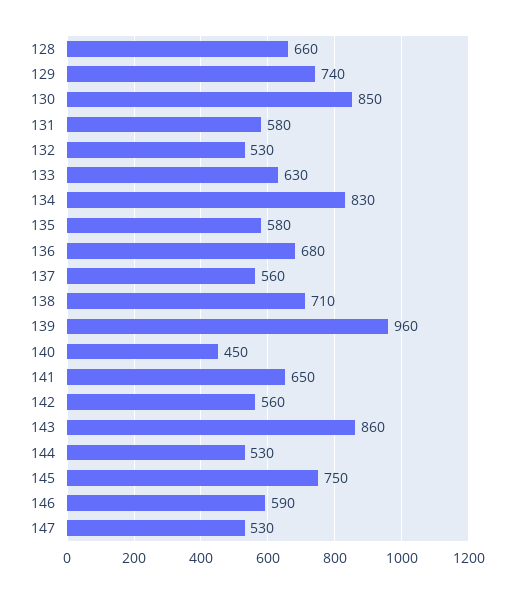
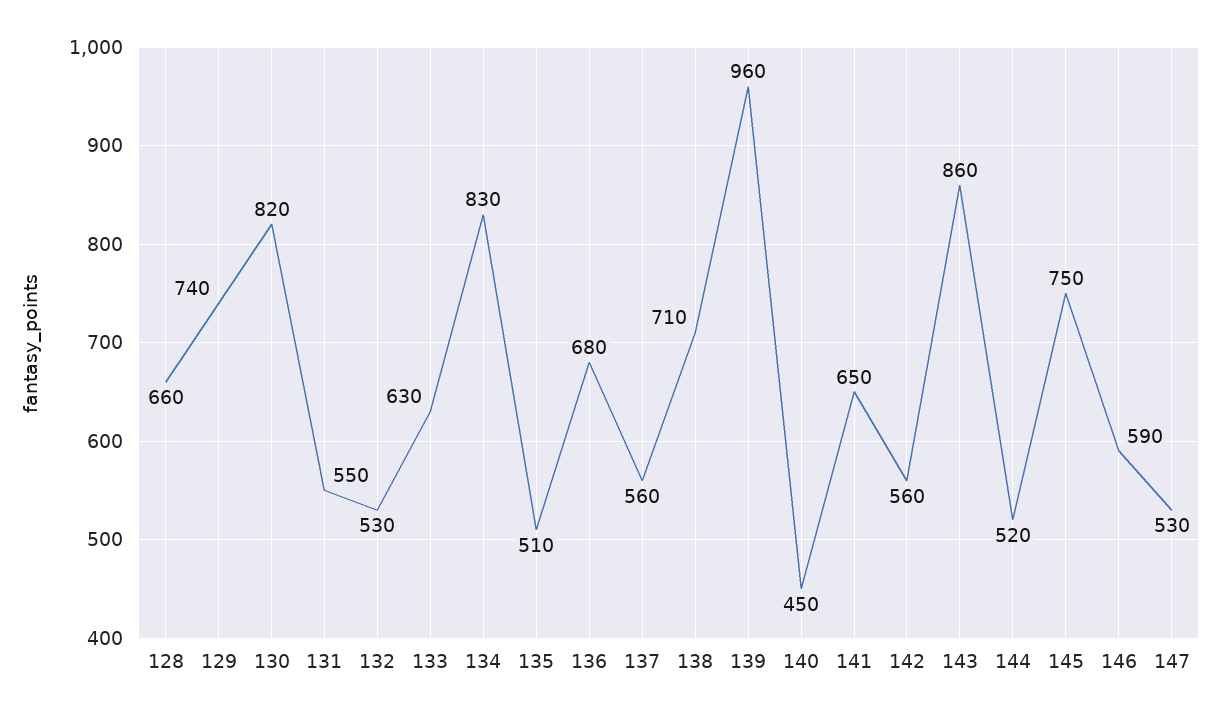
130: 850 -> 820
131: 580 -> 550
135: 580 -> 510
144: 530 -> 520

